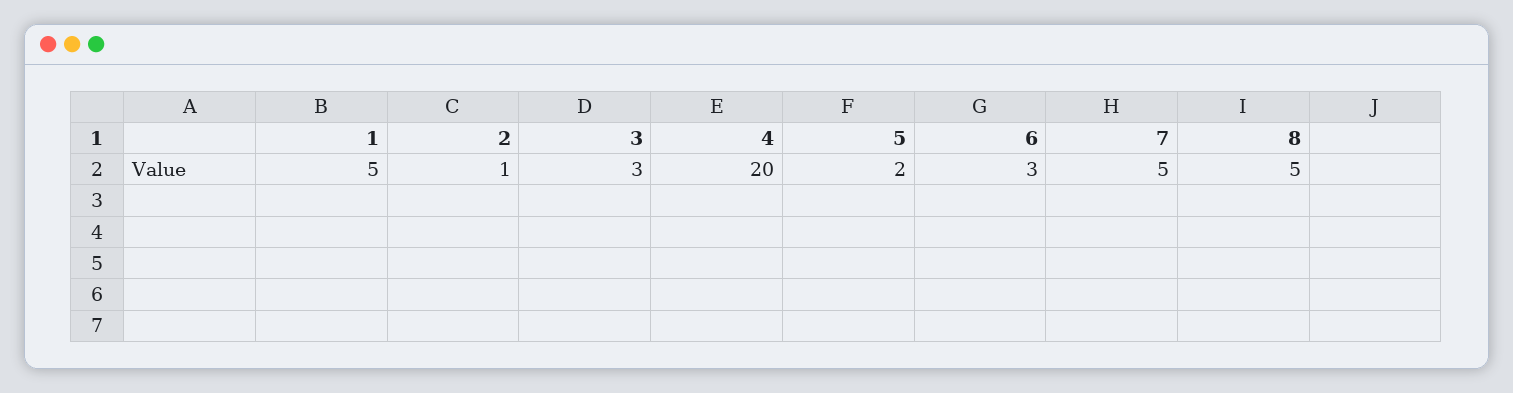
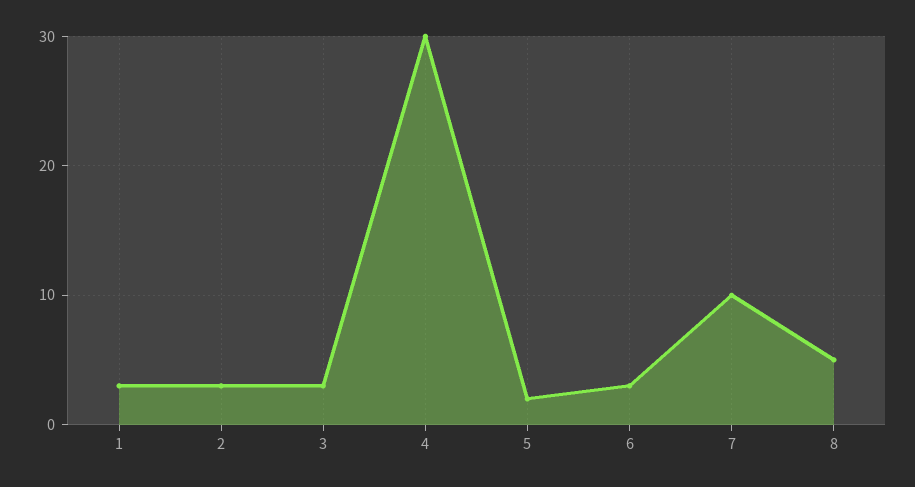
1: 5 -> 3
2: 1 -> 3
4: 20 -> 30
7: 5 -> 10

